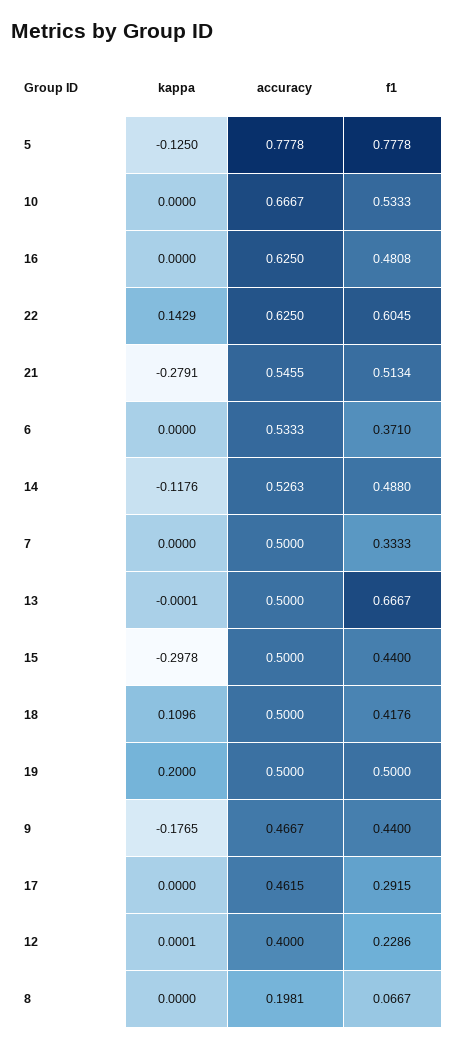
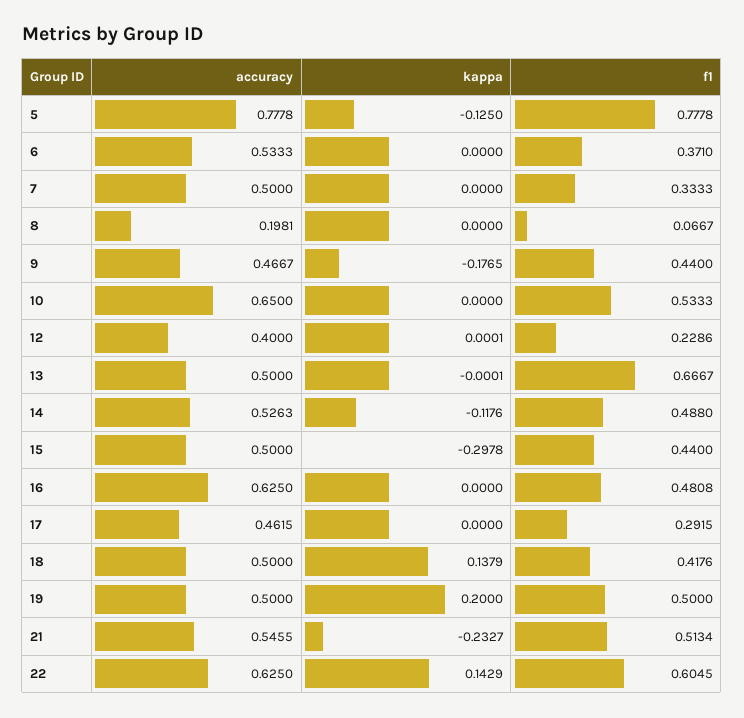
accuracy, 10: 0.6667 -> 0.65
kappa, 21: -0.2791 -> -0.2327
kappa, 18: 0.1096 -> 0.1379

